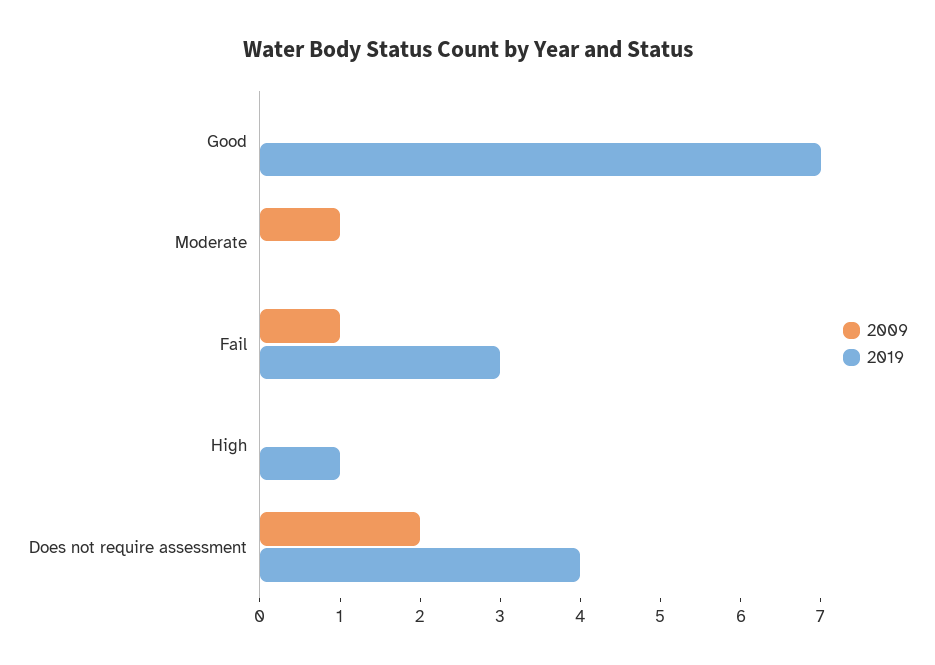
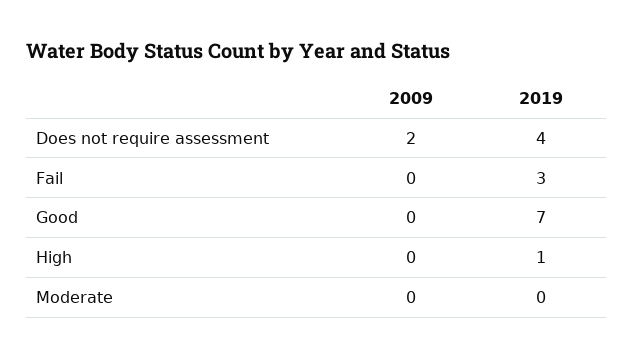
2009, Moderate: 1 -> 0
2009, Fail: 1 -> 0

